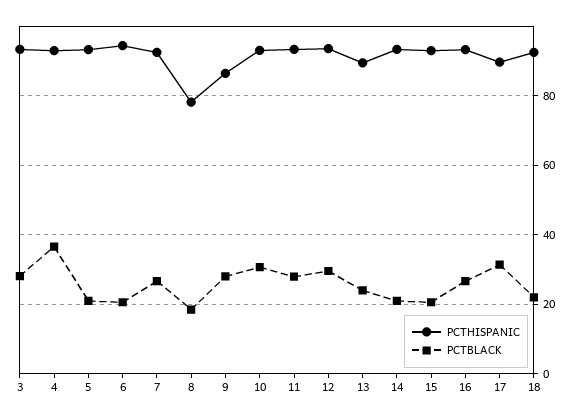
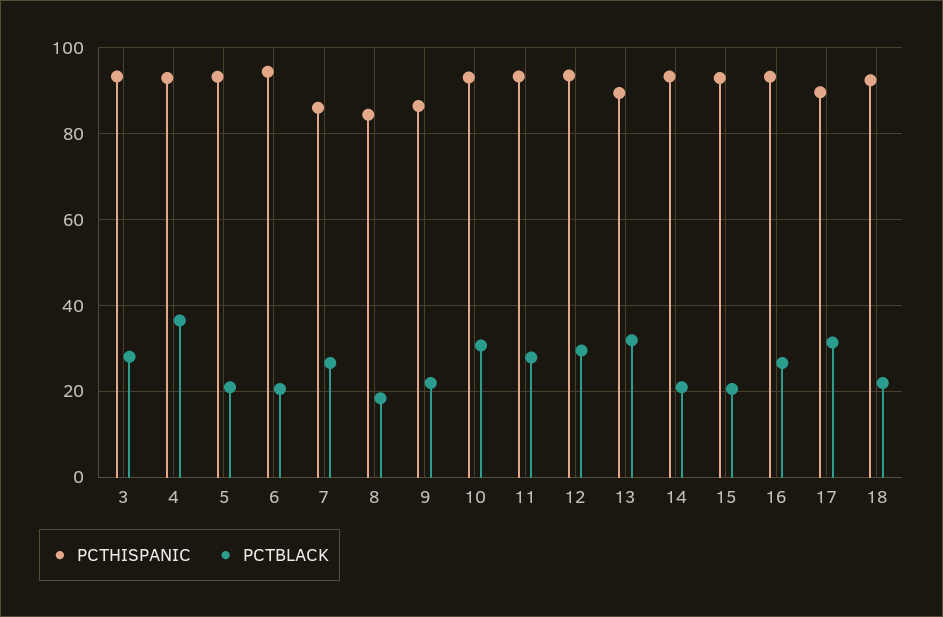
PCTHISPANIC, 7: 92 -> 86
PCTHISPANIC, 8: 78 -> 84
PCTBLACK, 9: 28 -> 22
PCTBLACK, 13: 24 -> 32

